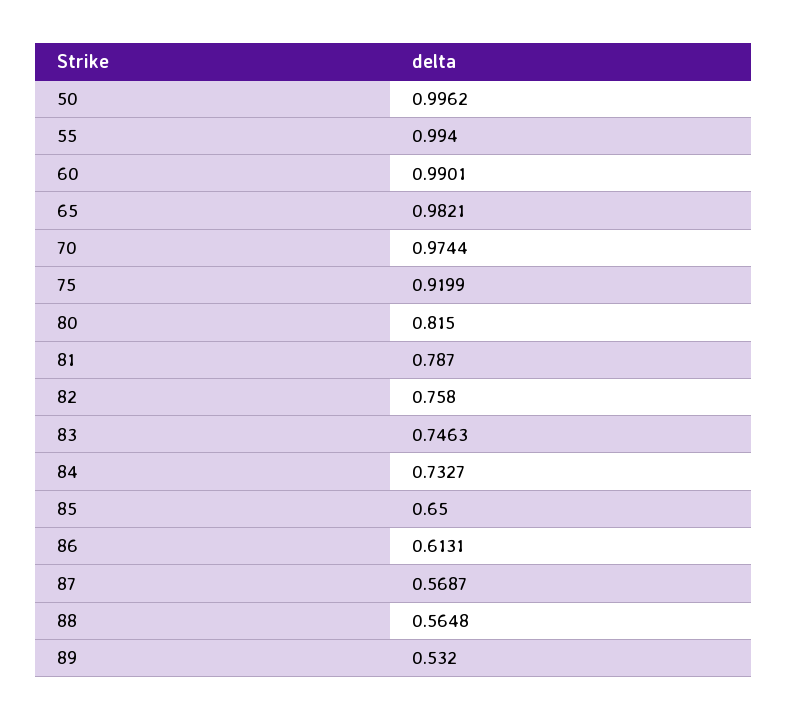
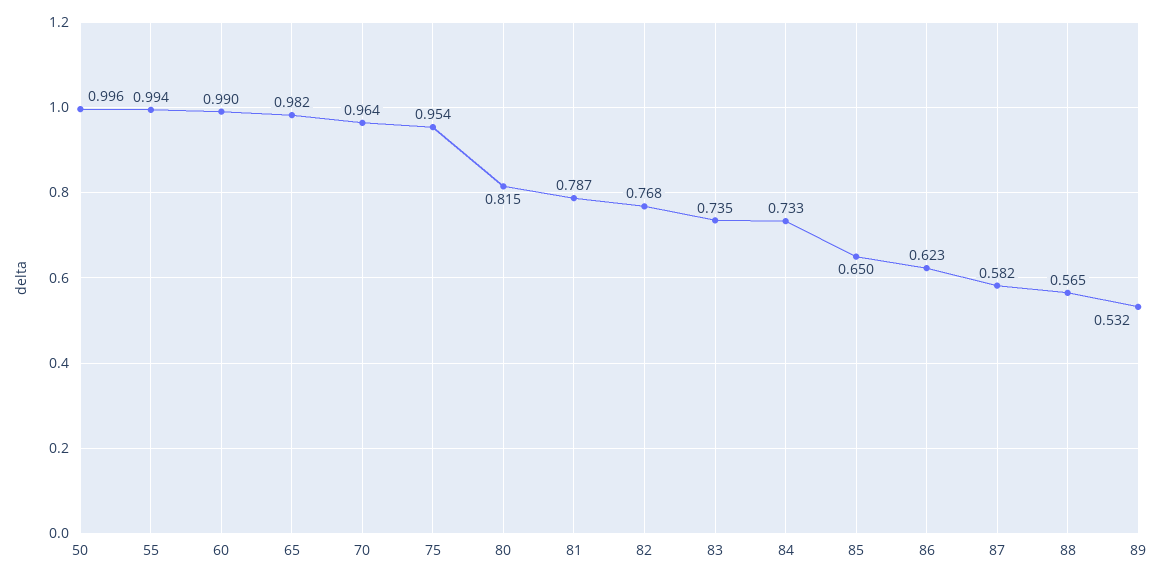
70: 0.9744 -> 0.964
75: 0.9199 -> 0.954
82: 0.758 -> 0.768
83: 0.7463 -> 0.735
86: 0.6131 -> 0.623
87: 0.5687 -> 0.582

